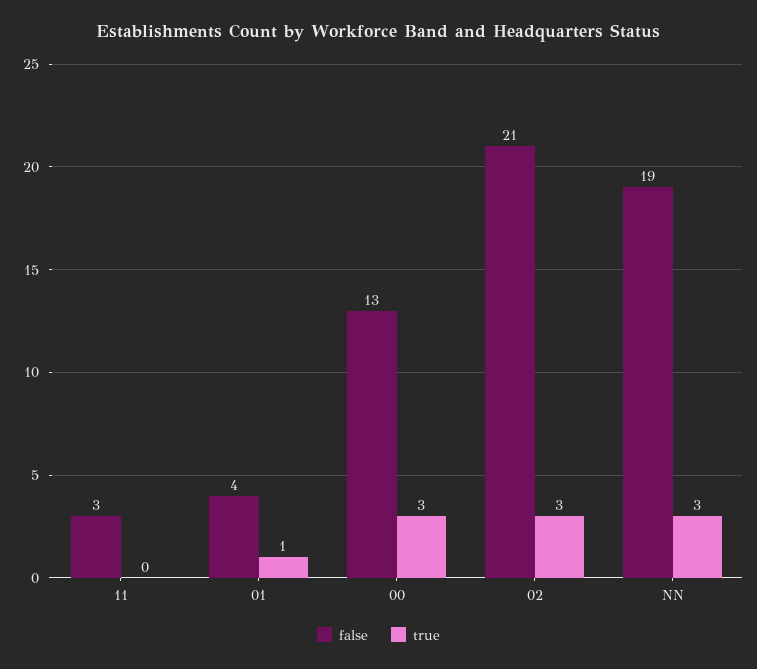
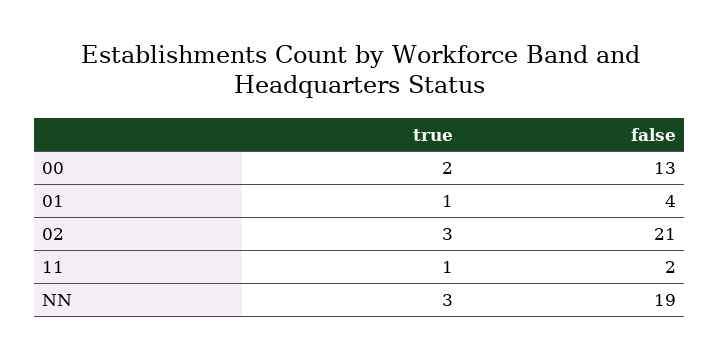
false, 11: 3 -> 2
true, 11: 0 -> 1
true, 00: 3 -> 2

